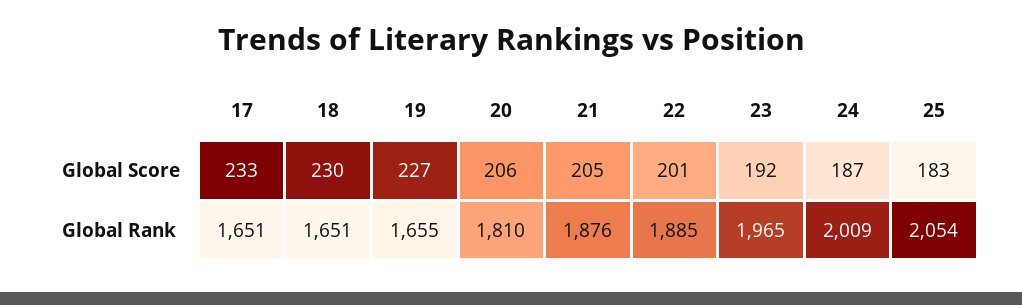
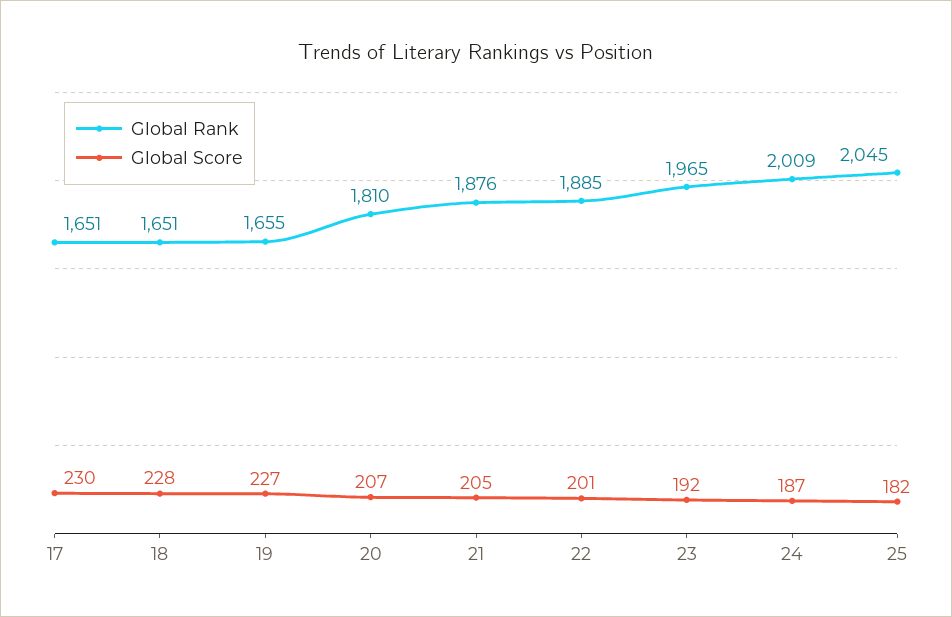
Global Score, 17: 233 -> 230
Global Score, 18: 230 -> 228
Global Score, 20: 206 -> 207
Global Score, 25: 183 -> 182
Global Rank, 25: 2054 -> 2045

